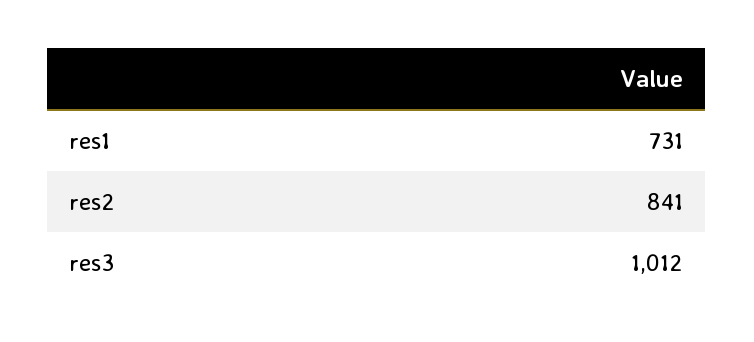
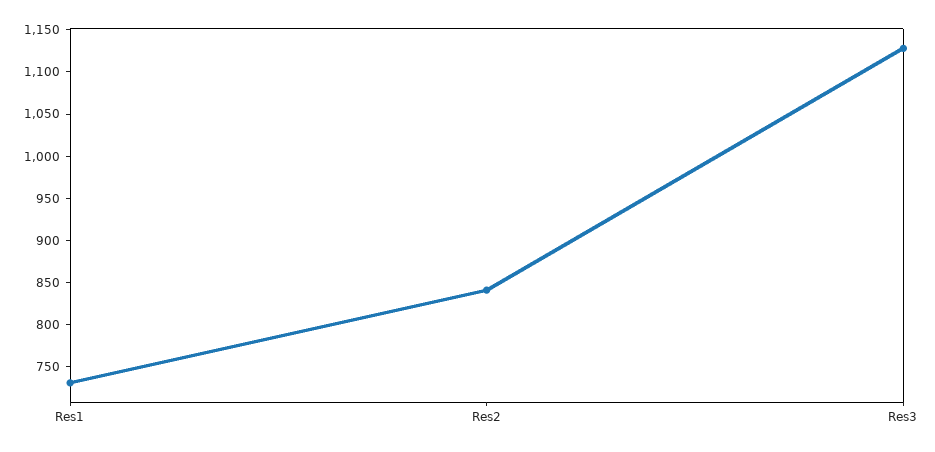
res3: 1012 -> 1130

